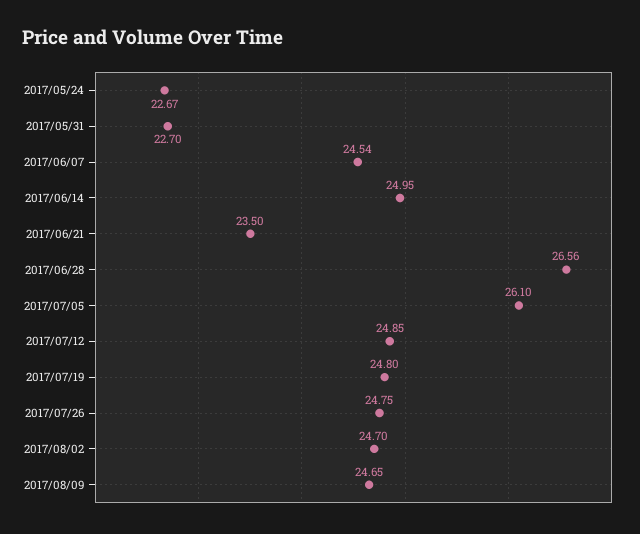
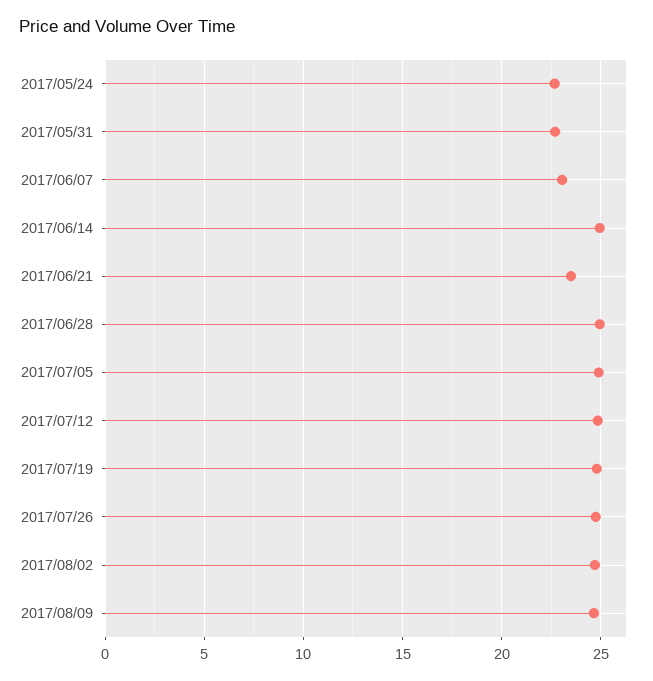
2017/06/07: 24.54 -> 23
2017/06/28: 26.56 -> 25
2017/07/05: 26.1 -> 25

